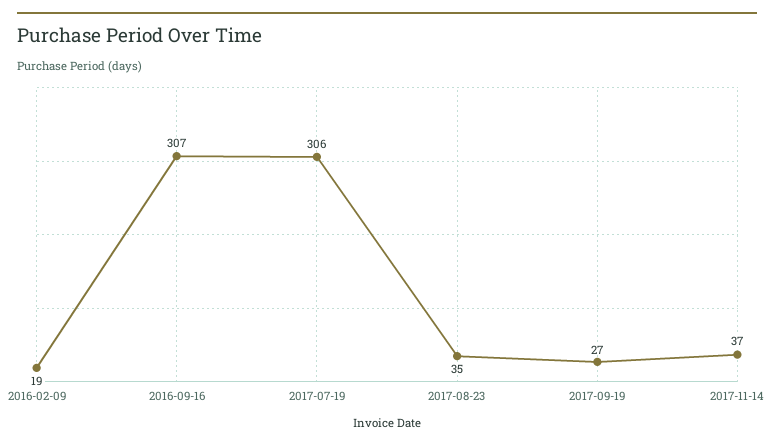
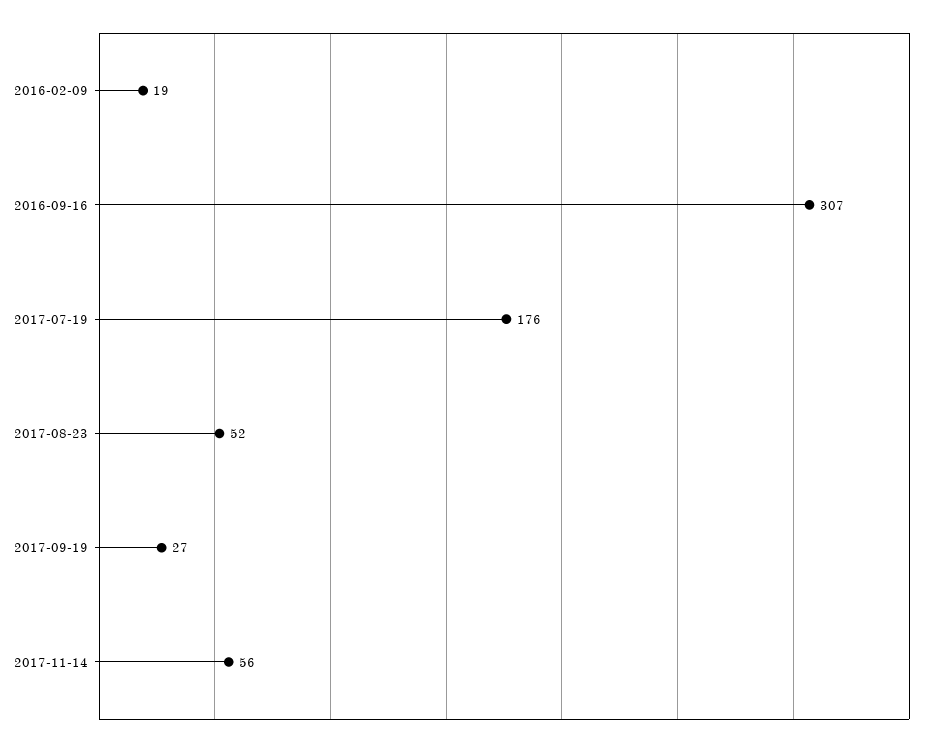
2017-07-19: 306 -> 176
2017-08-23: 35 -> 52
2017-11-14: 37 -> 56

